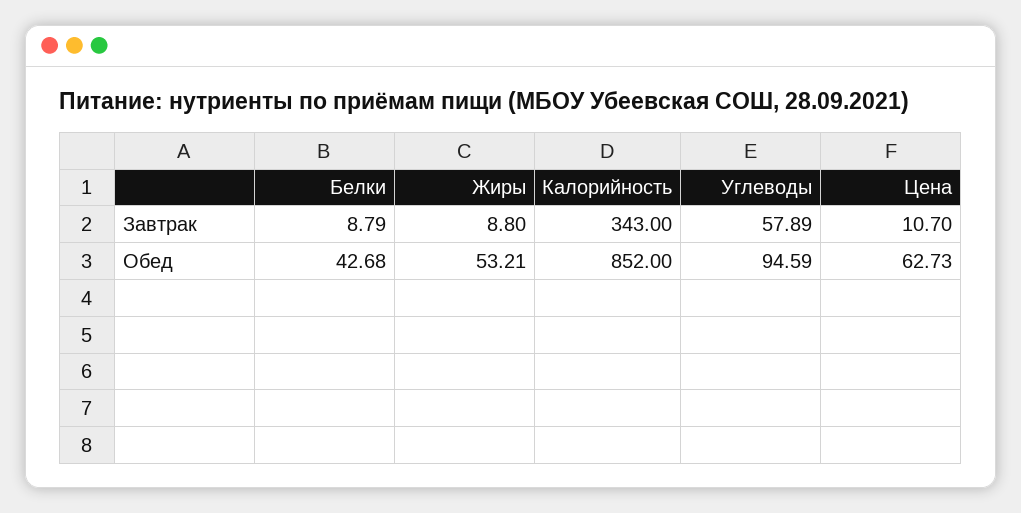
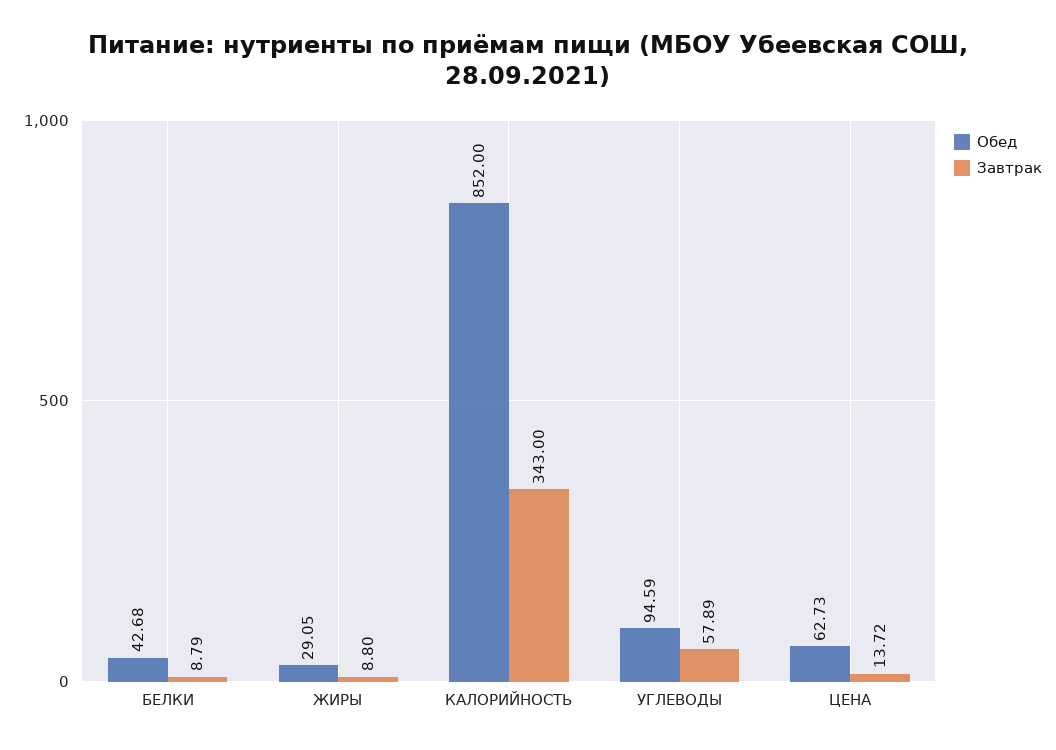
Завтрак, Цена: 10.7 -> 13.72
Обед, Жиры: 53.21 -> 29.05

